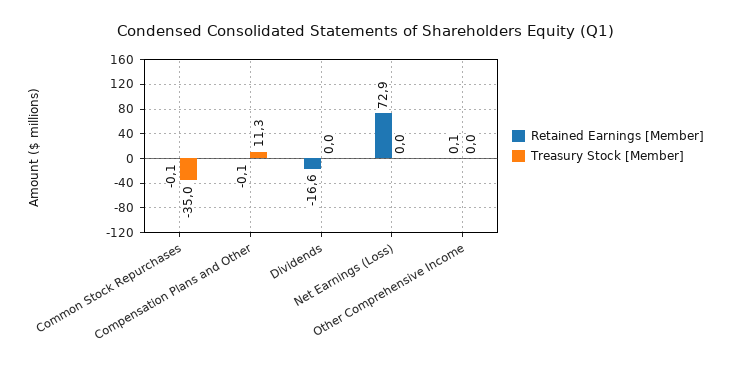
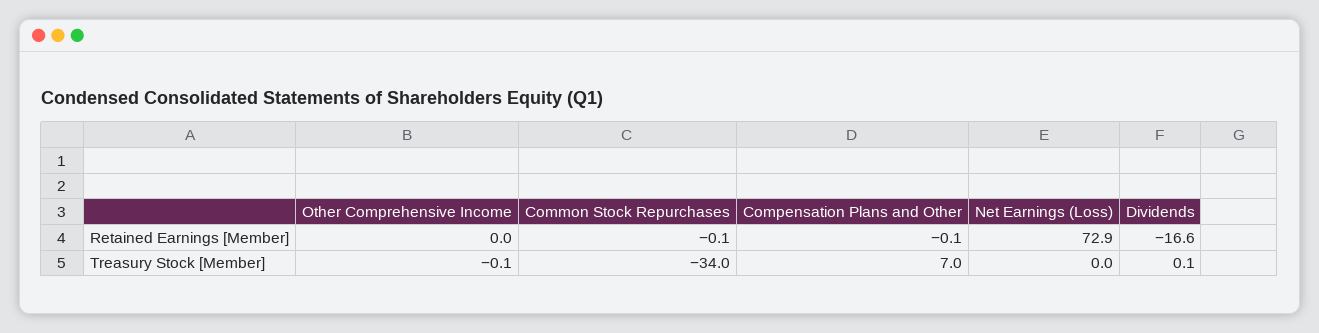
Treasury Stock [Member], Common Stock Repurchases: -35 -> -34
Treasury Stock [Member], Compensation Plans and Other: 11.3 -> 7
Treasury Stock [Member], Dividends: 0 -> 0.1
Retained Earnings [Member], Other Comprehensive Income: 0.1 -> 0
Treasury Stock [Member], Other Comprehensive Income: 0 -> -0.1

